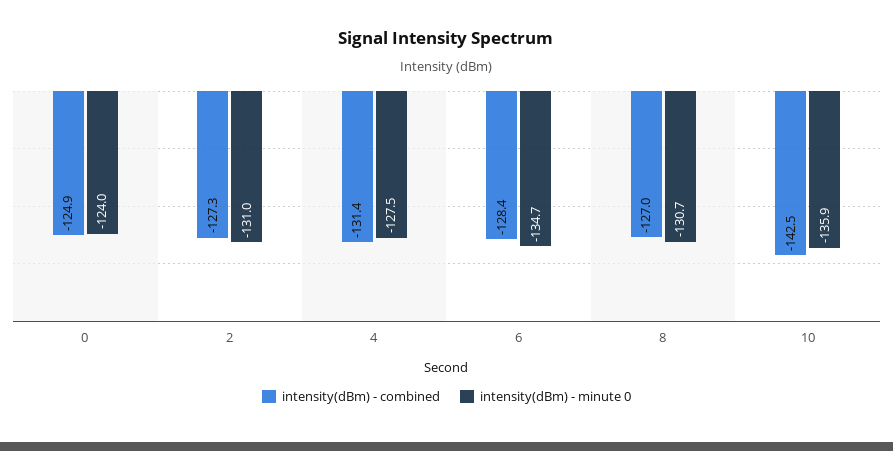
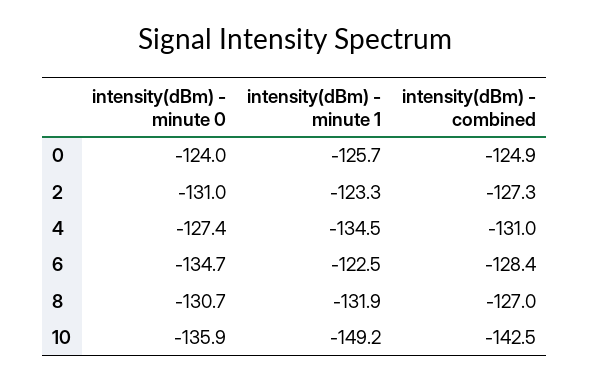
intensity(dBm) - combined, 4: -131.4 -> -131
intensity(dBm) - minute 0, 4: -127.5 -> -127.4
intensity(dBm) - minute 1, 0: none -> -125.7
intensity(dBm) - minute 1, 2: none -> -123.3
intensity(dBm) - minute 1, 4: none -> -134.5
intensity(dBm) - minute 1, 6: none -> -122.5
intensity(dBm) - minute 1, 8: none -> -131.9
intensity(dBm) - minute 1, 10: none -> -149.2

